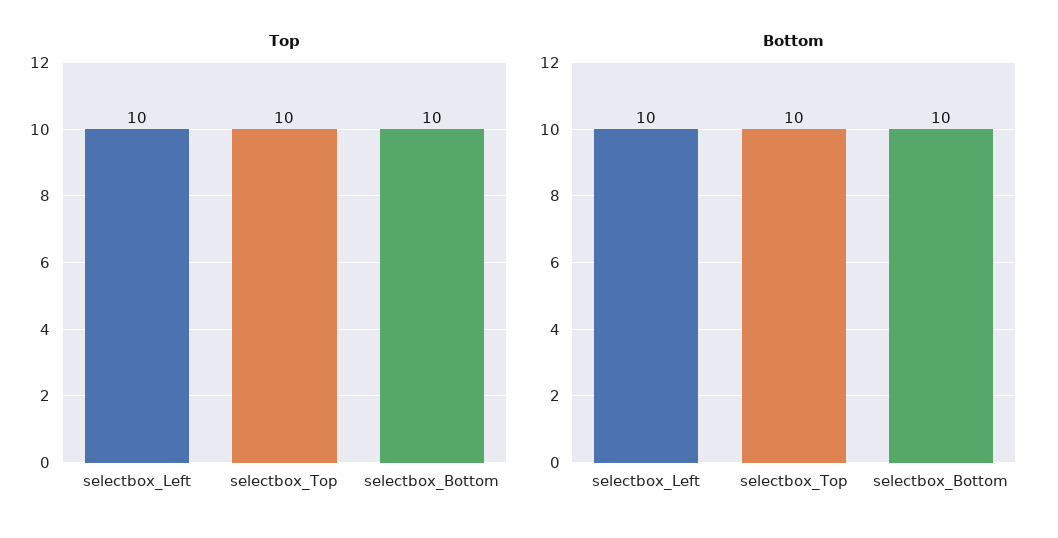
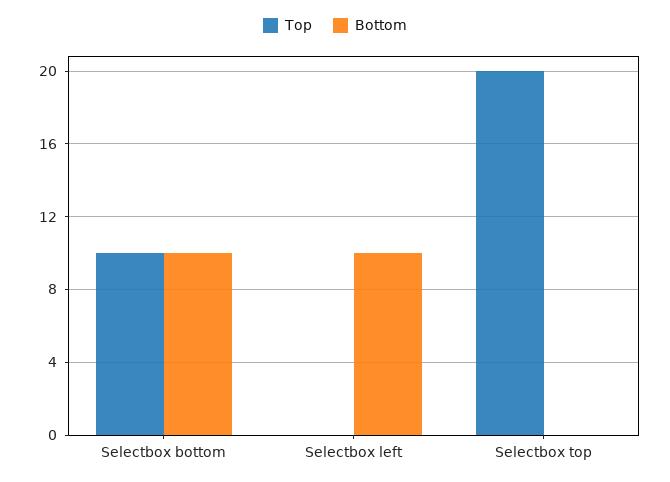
Top, selectbox_Left: 10 -> 0
Top, selectbox_Top: 10 -> 20
Bottom, selectbox_Top: 10 -> 0

